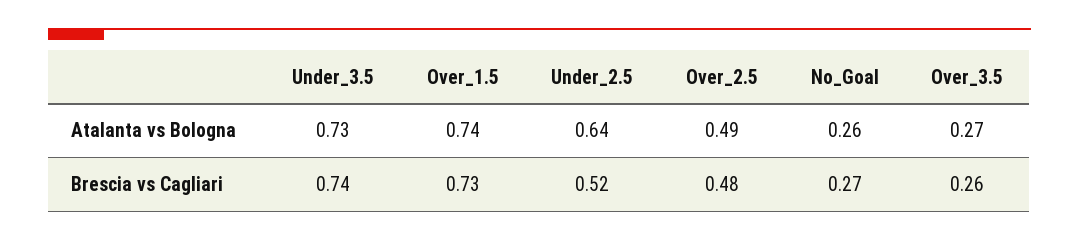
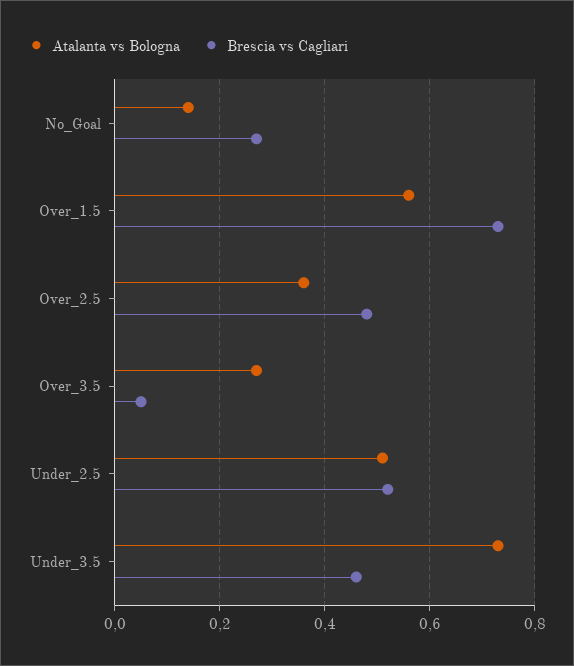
Atalanta vs Bologna, Over_1.5: 0.74 -> 0.55
Atalanta vs Bologna, Under_2.5: 0.64 -> 0.5
Atalanta vs Bologna, Over_2.5: 0.49 -> 0.35
Atalanta vs Bologna, No_Goal: 0.26 -> 0.15
Brescia vs Cagliari, Under_3.5: 0.74 -> 0.45
Brescia vs Cagliari, Over_3.5: 0.26 -> 0.05

